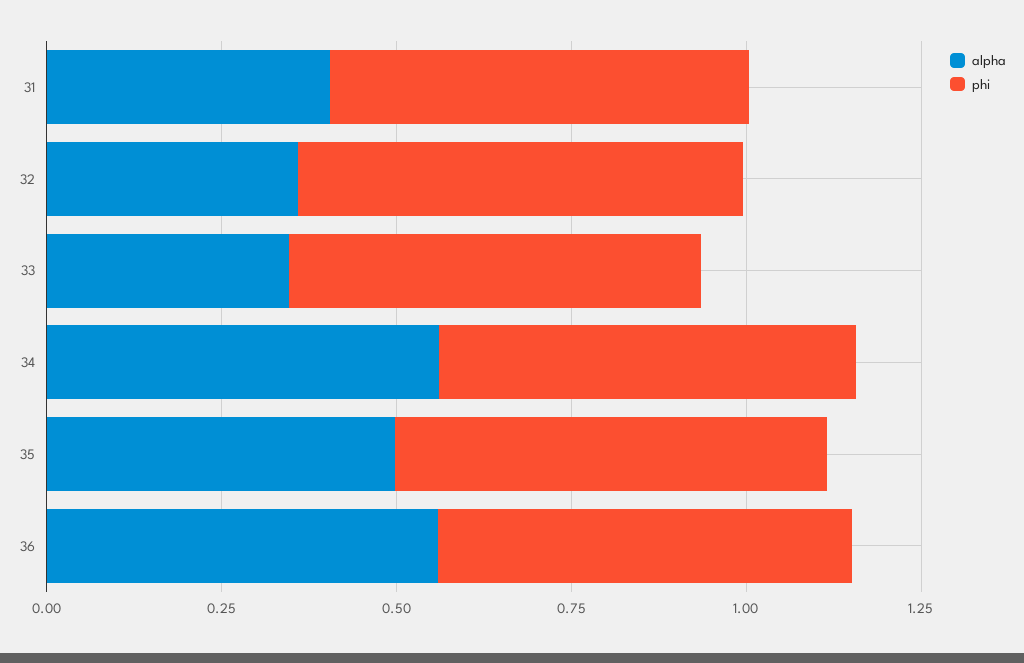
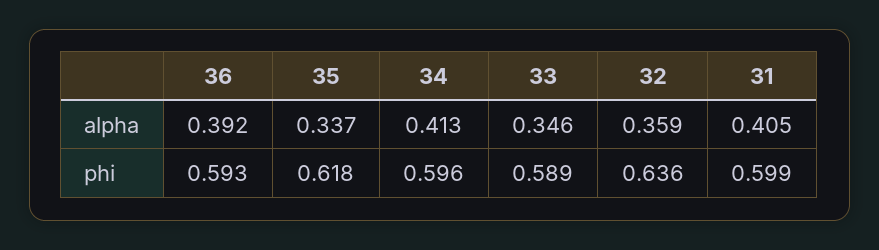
alpha, 34: 0.55 -> 0.413
alpha, 35: 0.5 -> 0.337
alpha, 36: 0.55 -> 0.392

